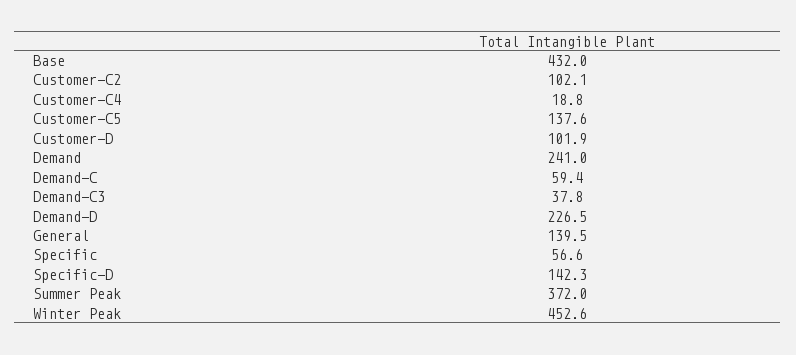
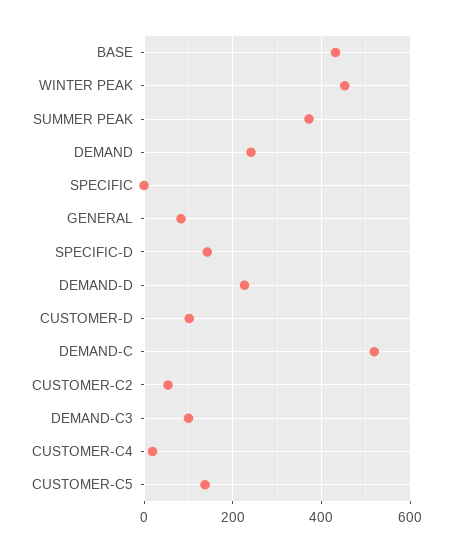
Customer-C2: 102.1 -> 60
Demand-C: 59.4 -> 520
Demand-C3: 37.8 -> 100
General: 139.5 -> 80
Specific: 56.6 -> 0

